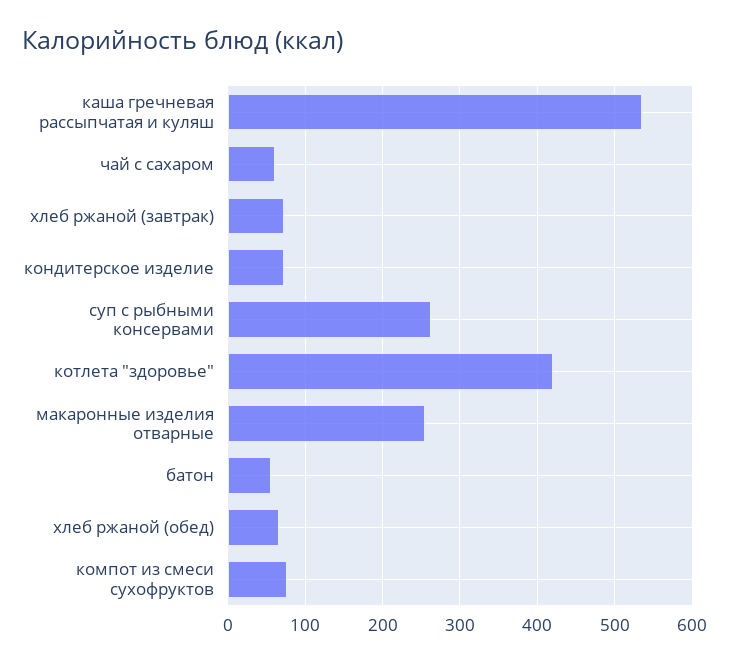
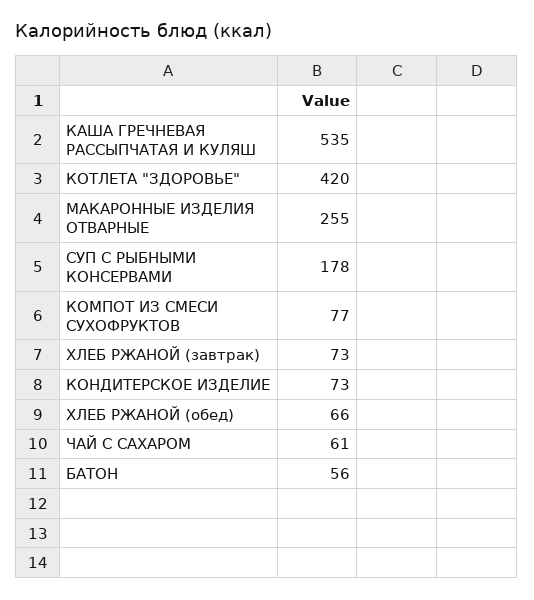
суп с рыбными консервами: 260 -> 178

